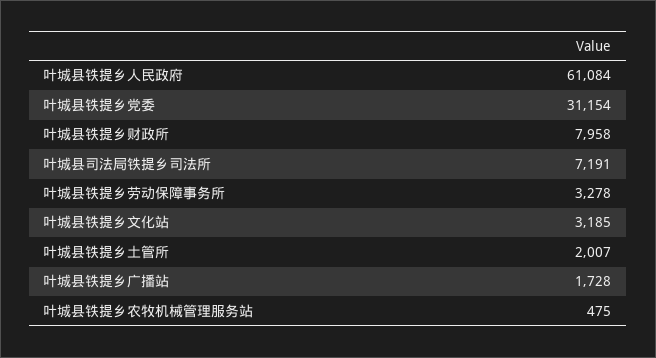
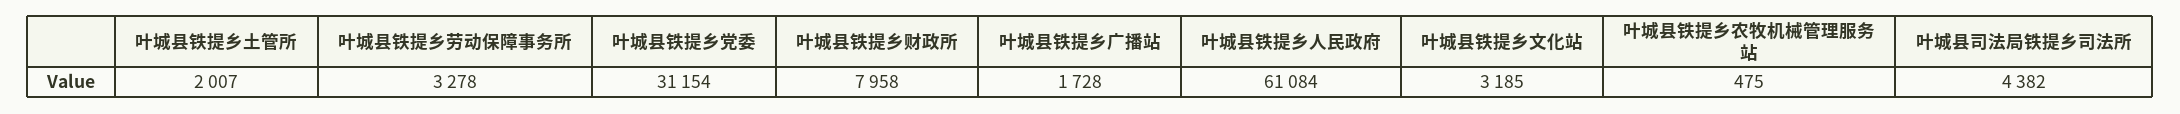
叶城县司法局铁提乡司法所: 7191 -> 4382

